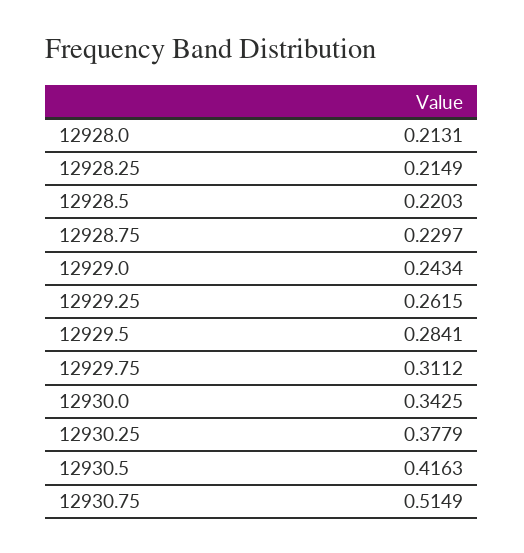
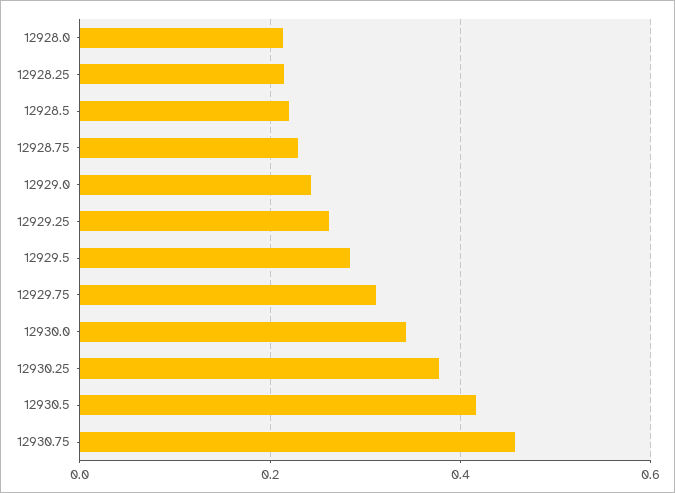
12930.75: 0.5149 -> 0.46

